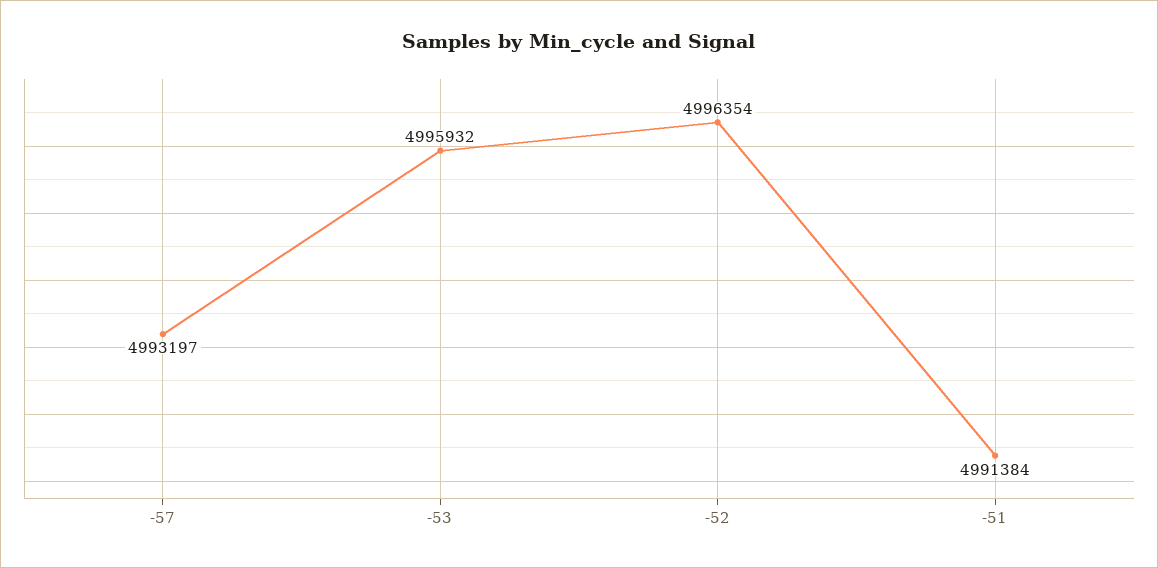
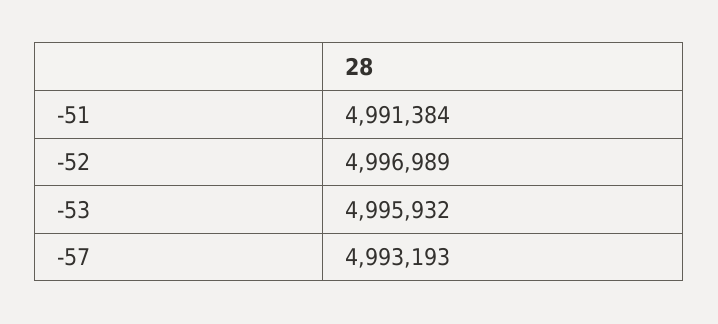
-57: 4993197 -> 4993193
-52: 4996354 -> 4996989

